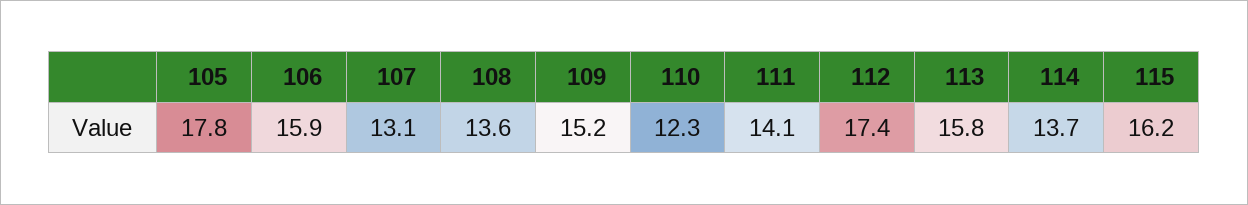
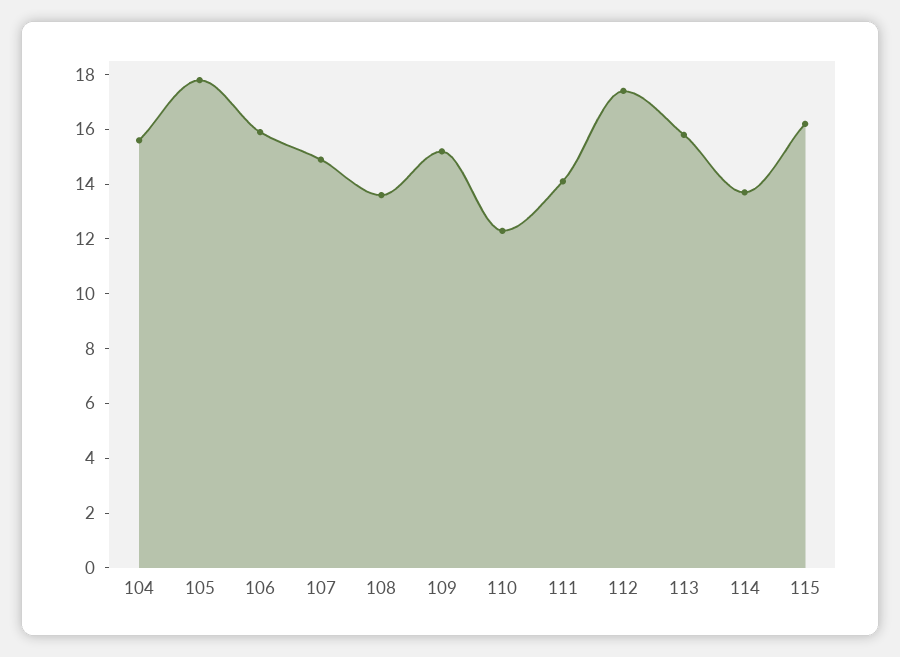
107: 13.1 -> 15
104: none -> 15.5

